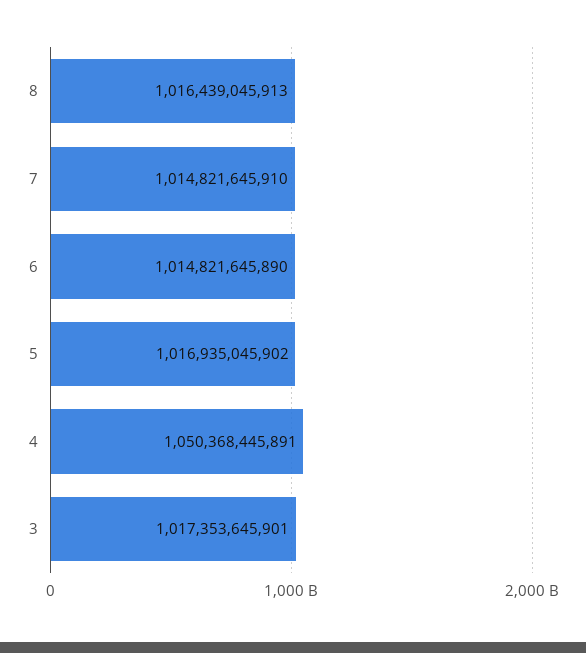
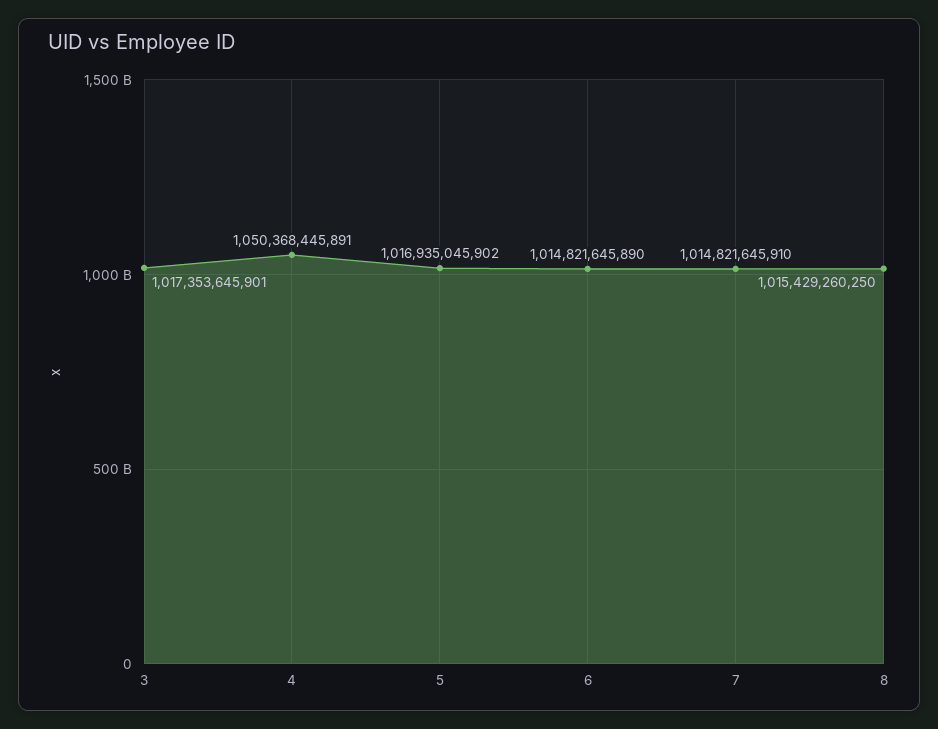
8: 1016439045913 -> 1015429260250

